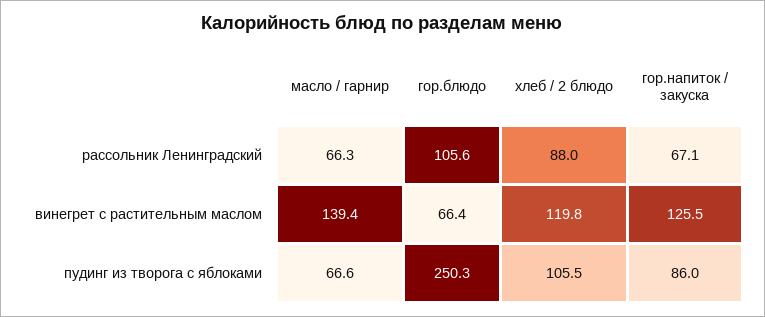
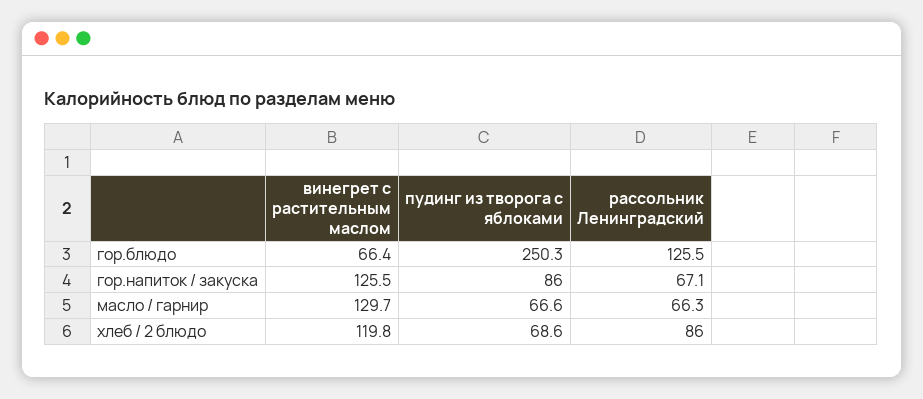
гор.блюдо, рассольник Ленинградский: 105.6 -> 125.5
хлеб / 2 блюдо, рассольник Ленинградский: 88 -> 86
масло / гарнир, винегрет с растительным маслом: 139.4 -> 129.7
хлеб / 2 блюдо, пудинг из творога с яблоками: 105.5 -> 68.6

